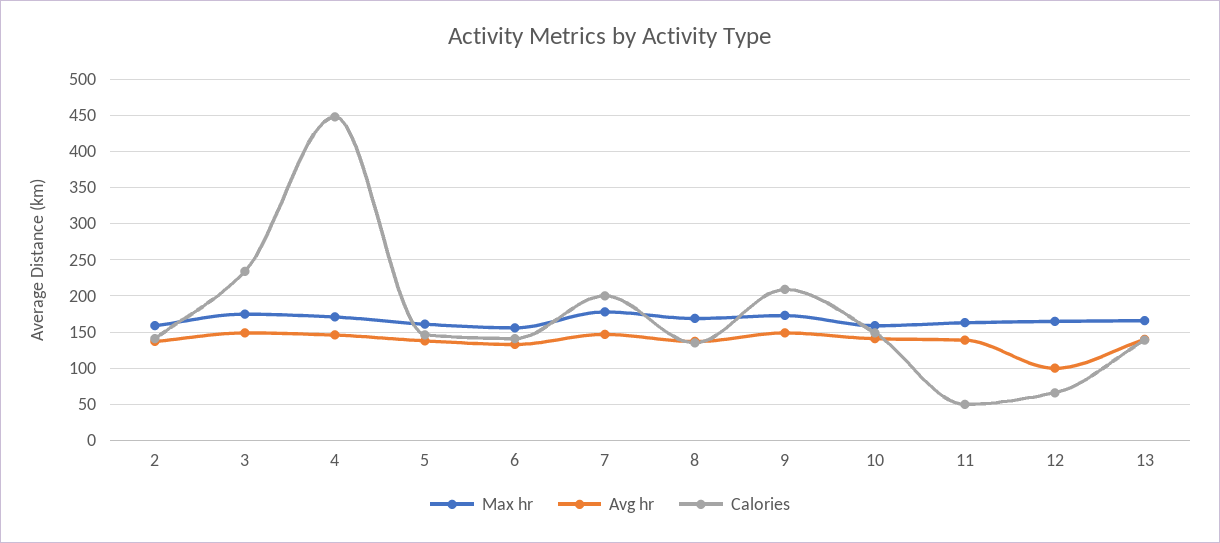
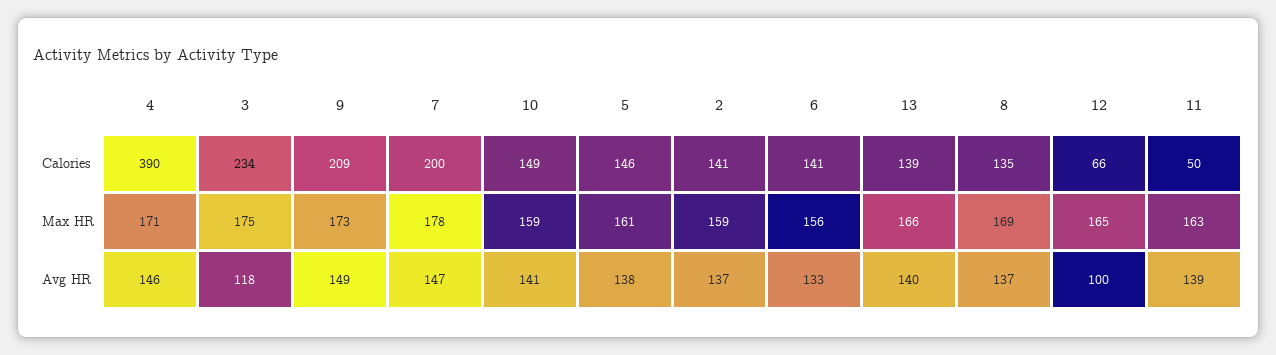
Avg hr, 3: 150 -> 118
Calories, 4: 450 -> 390

